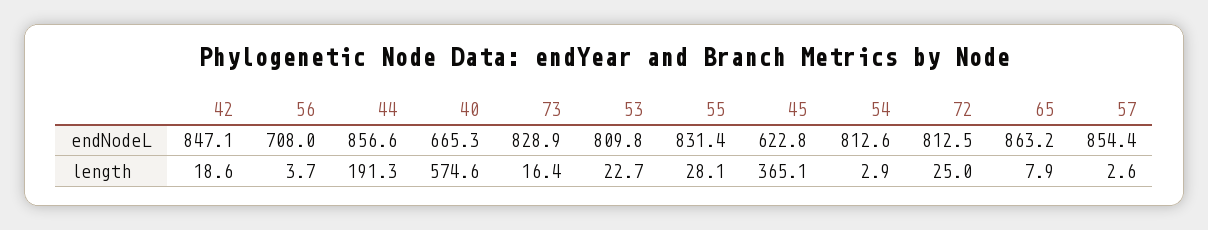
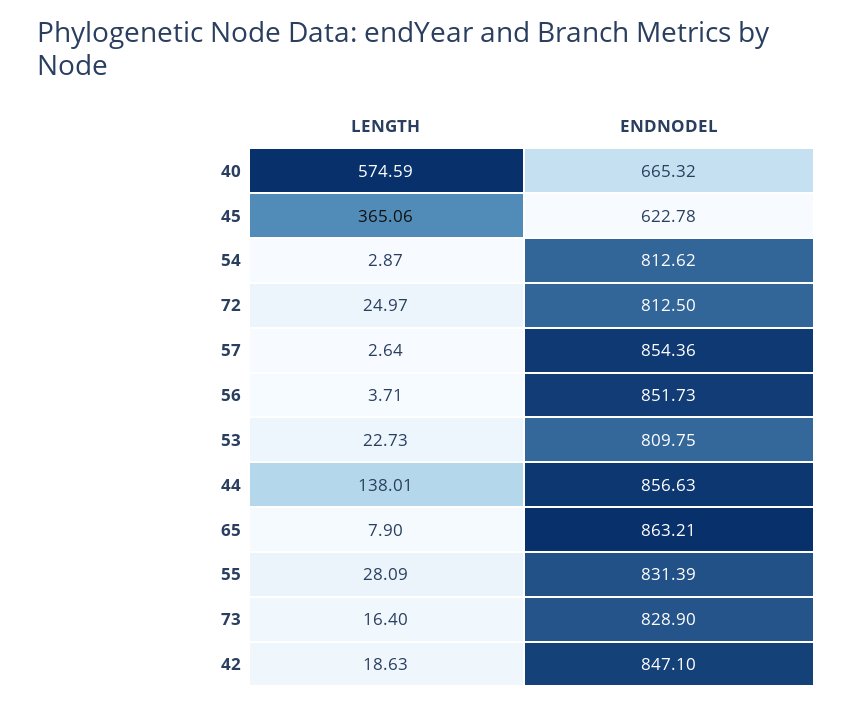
56, endNodeL: 708 -> 851.73
44, length: 191.3 -> 138.01

